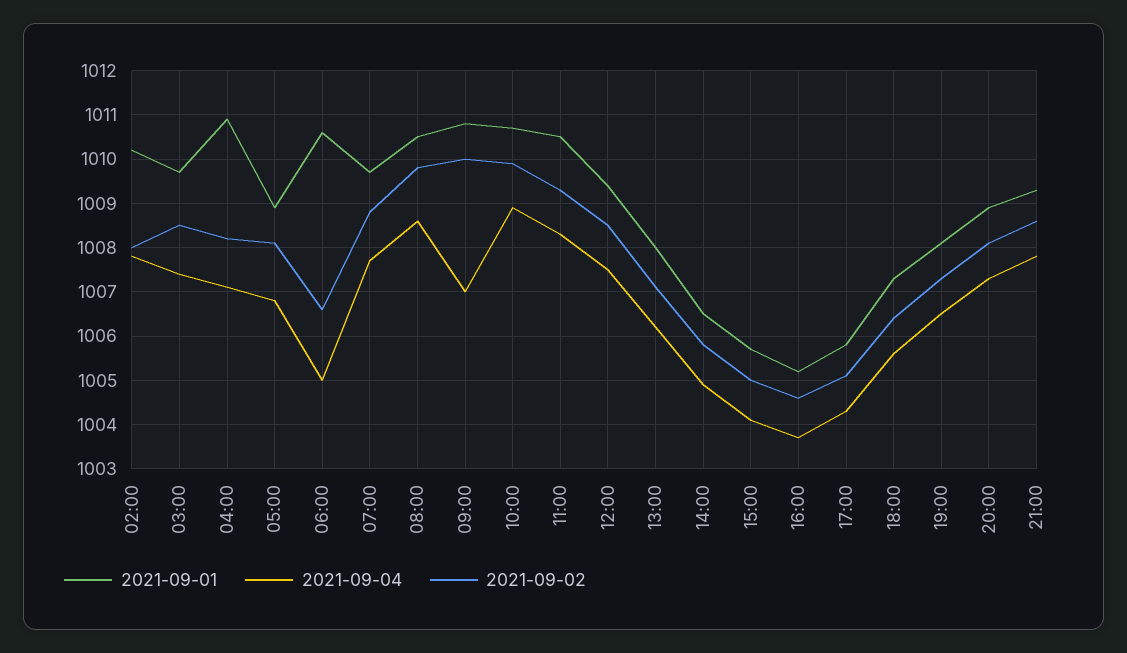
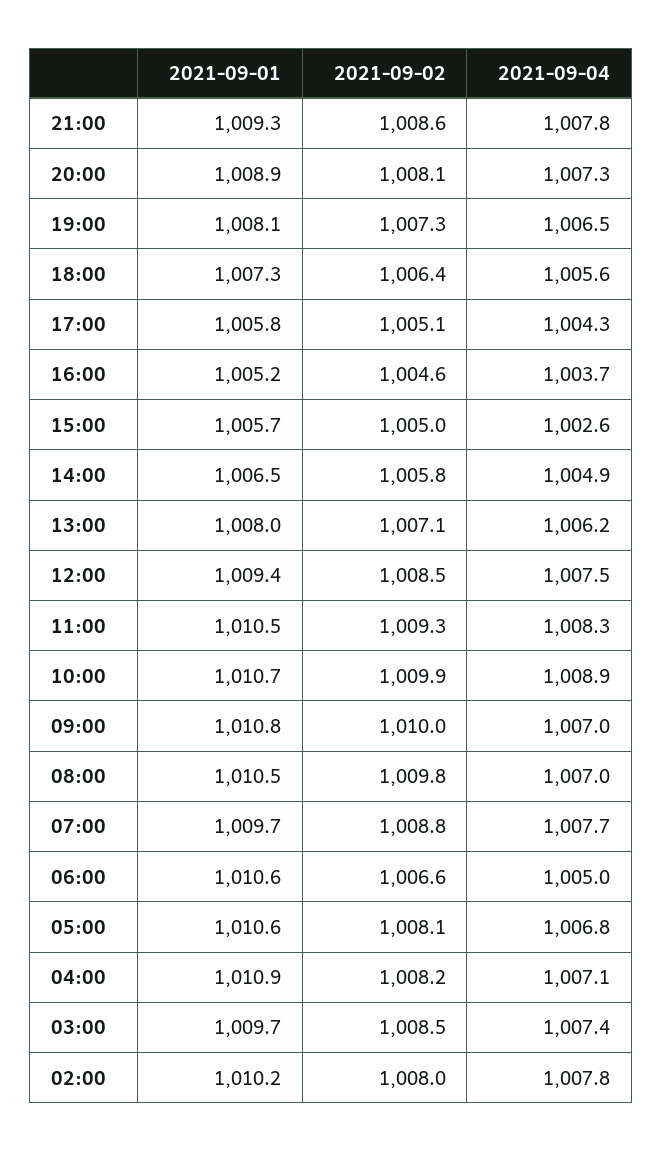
2021-09-01, 05:00: 1009 -> 1010.6
2021-09-04, 08:00: 1008.5 -> 1007
2021-09-04, 15:00: 1004 -> 1002.6

